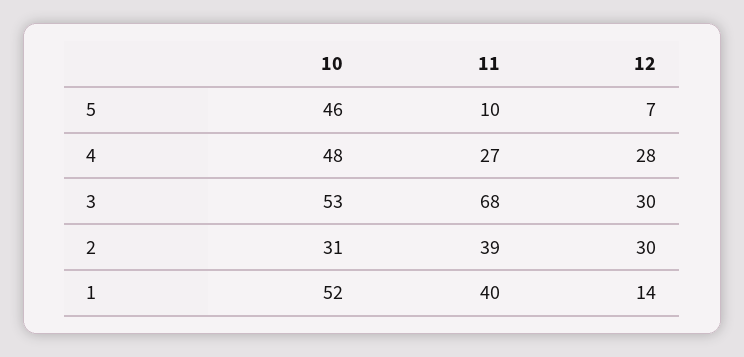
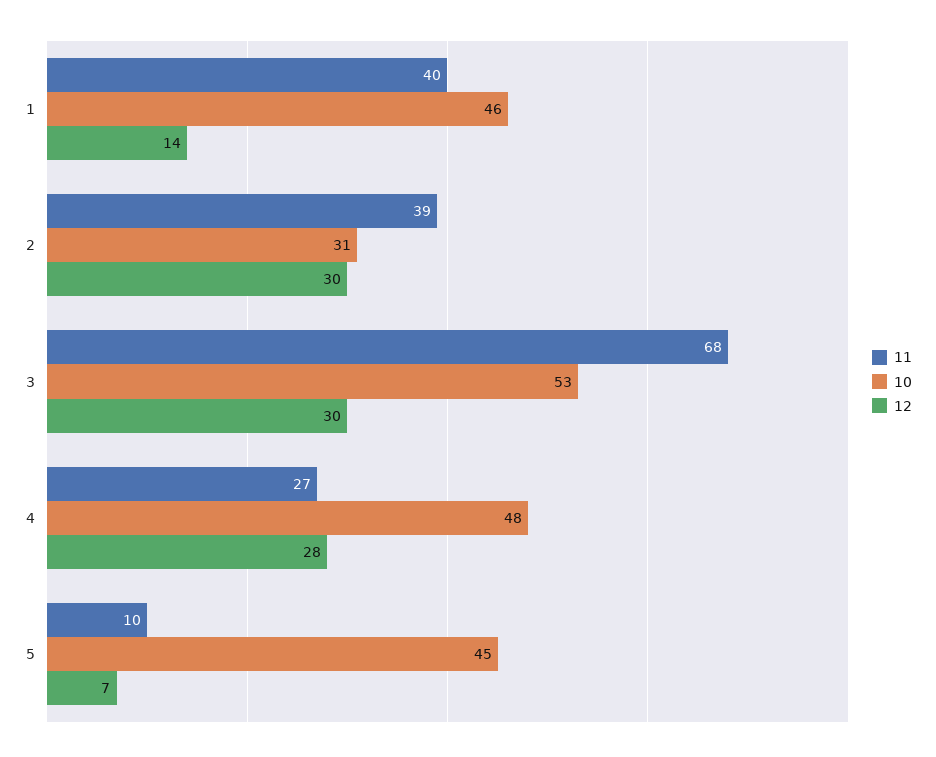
10, 5: 46 -> 45
10, 1: 52 -> 46

